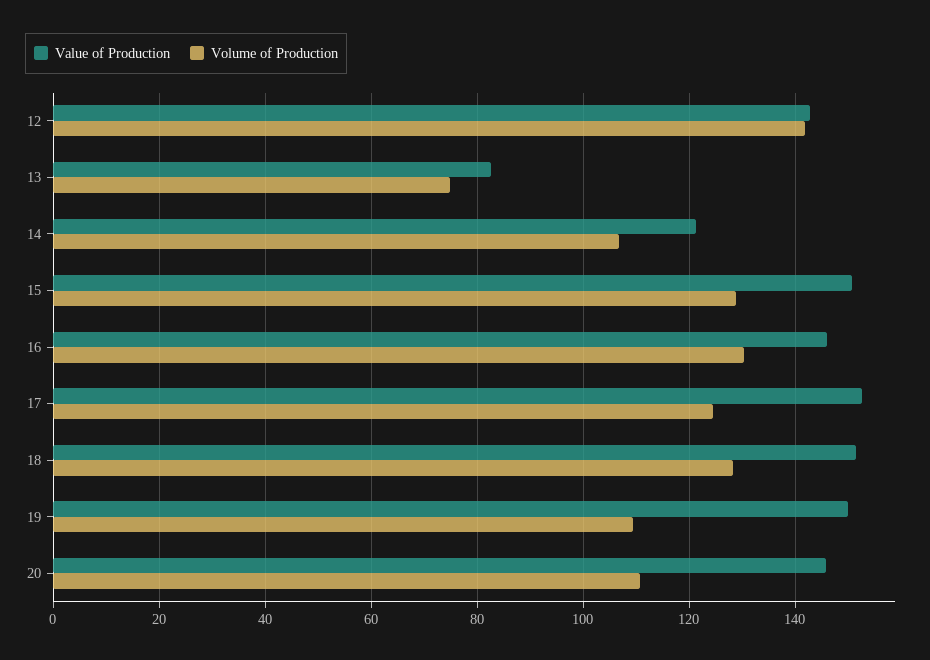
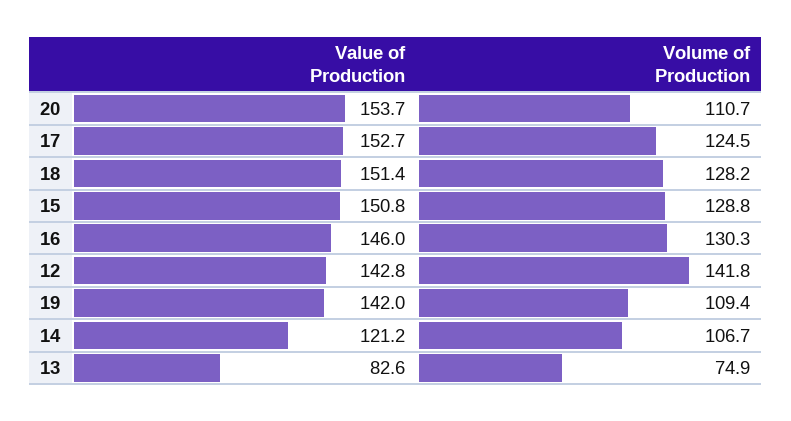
Value of Production, 19: 150 -> 142
Value of Production, 20: 146 -> 153.7

